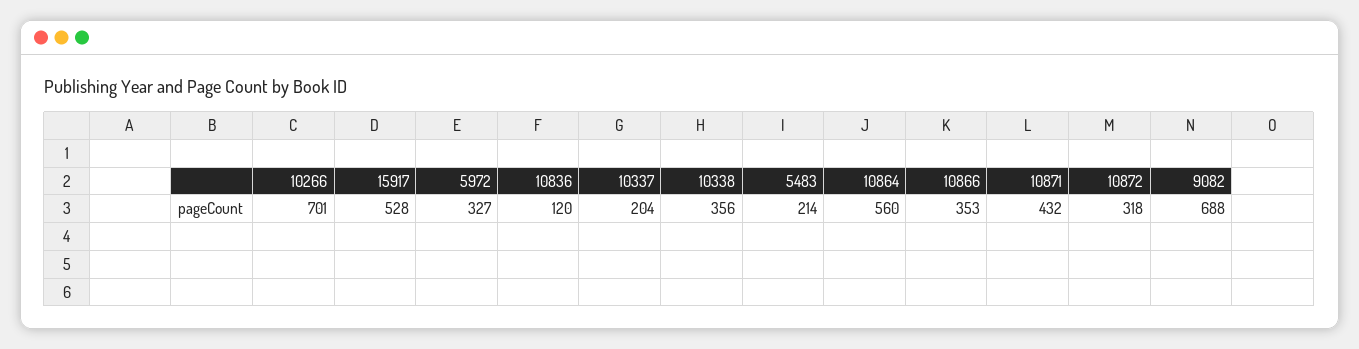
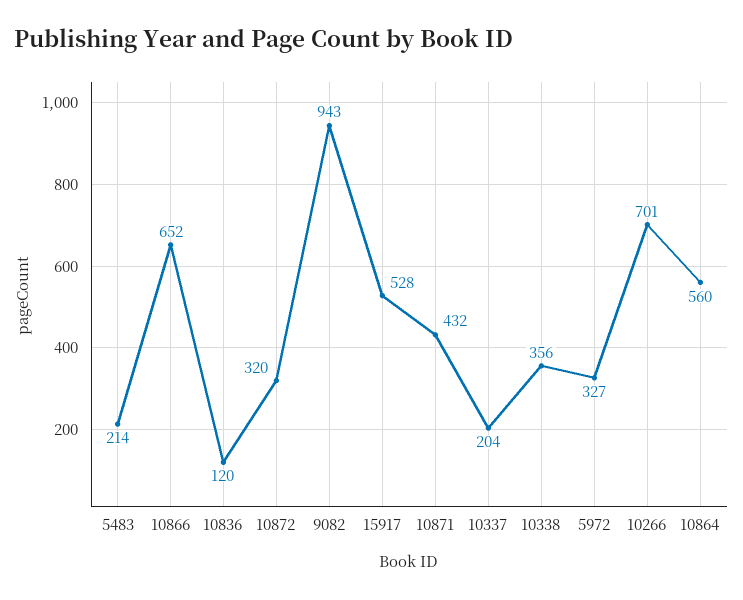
10866: 353 -> 652
10872: 318 -> 320
9082: 688 -> 943

